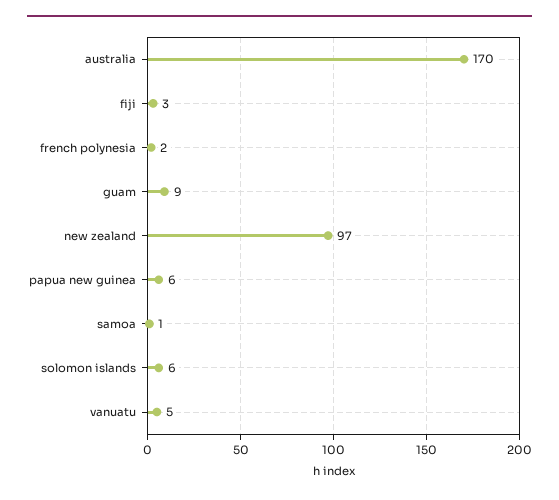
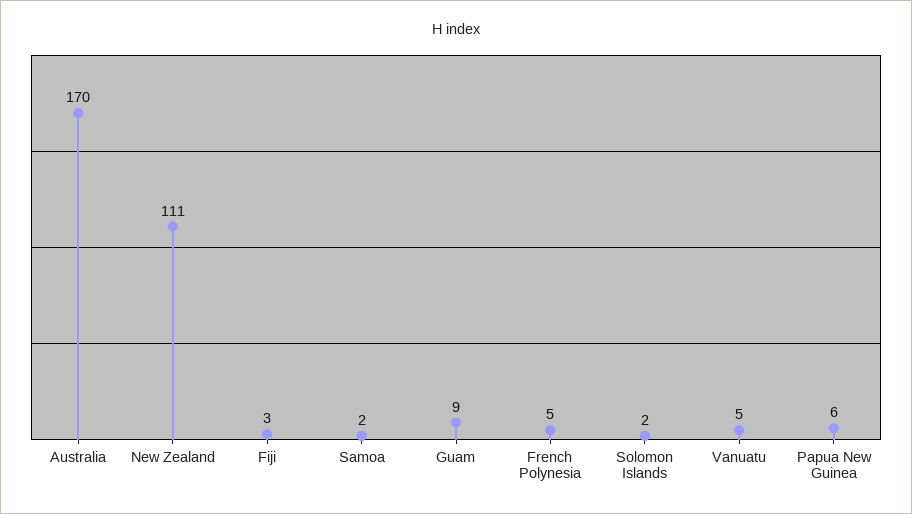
french polynesia: 2 -> 5
new zealand: 97 -> 111
samoa: 1 -> 2
solomon islands: 6 -> 2

